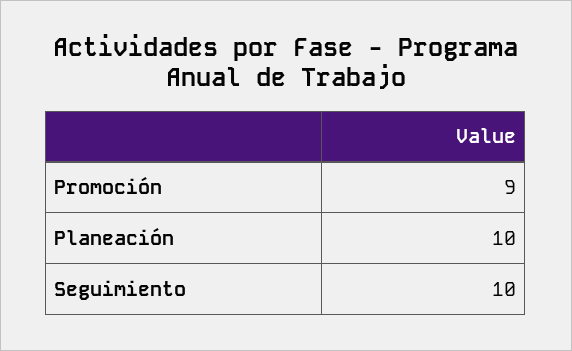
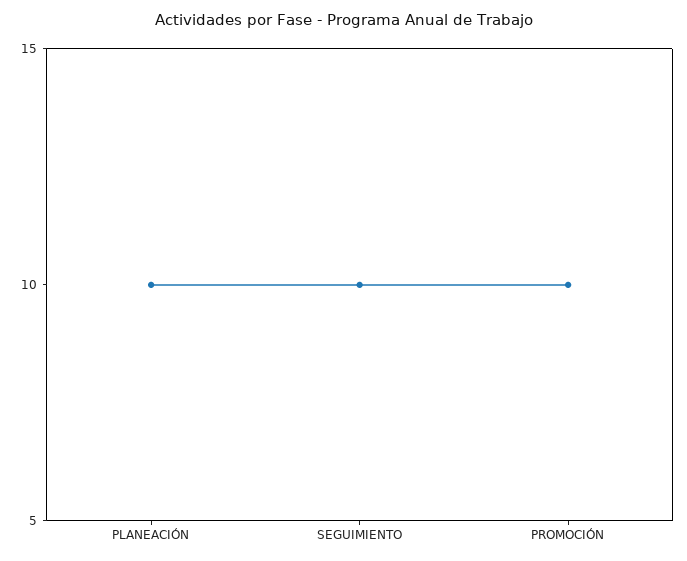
Promoción: 9 -> 10

